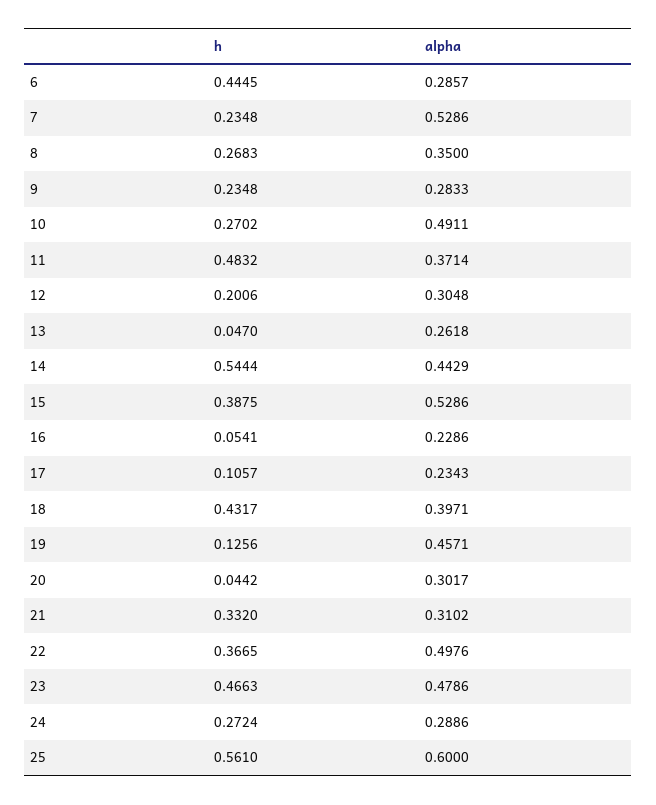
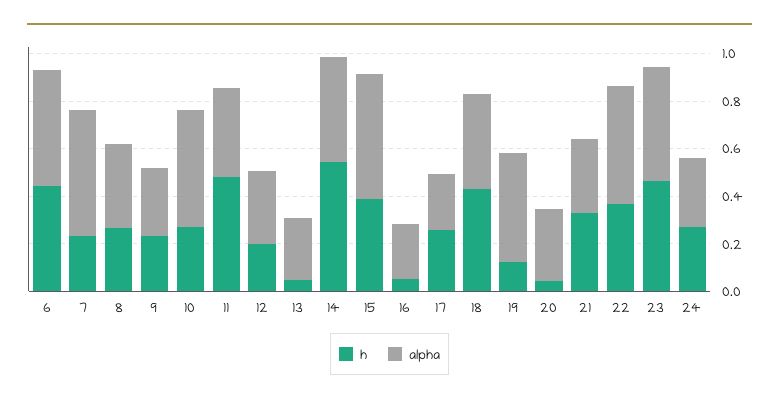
alpha, 6: 0.2857 -> 0.5
h, 17: 0.1057 -> 0.25
h, 25: 0.561 -> none
alpha, 25: 0.6 -> none

